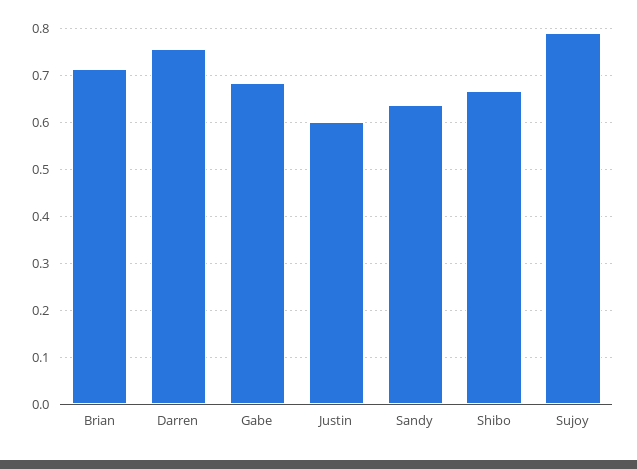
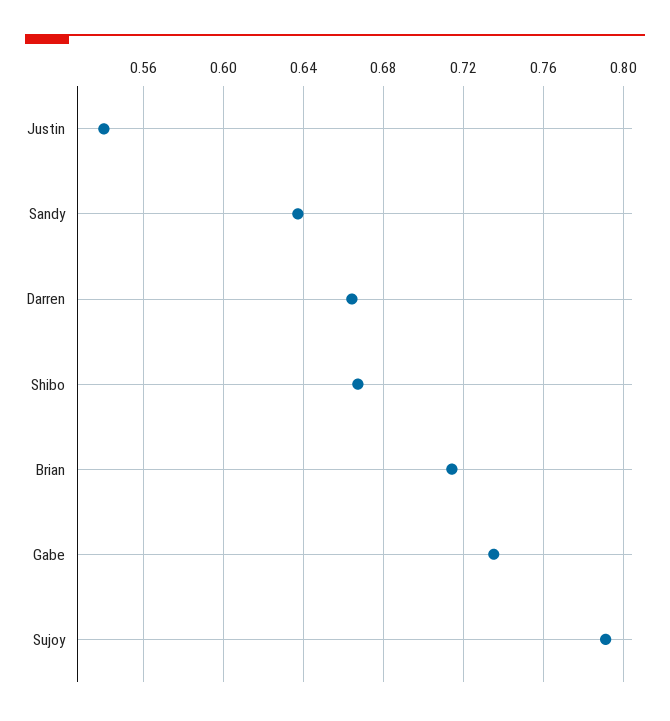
Darren: 0.76 -> 0.665
Gabe: 0.68 -> 0.735
Justin: 0.6 -> 0.54

